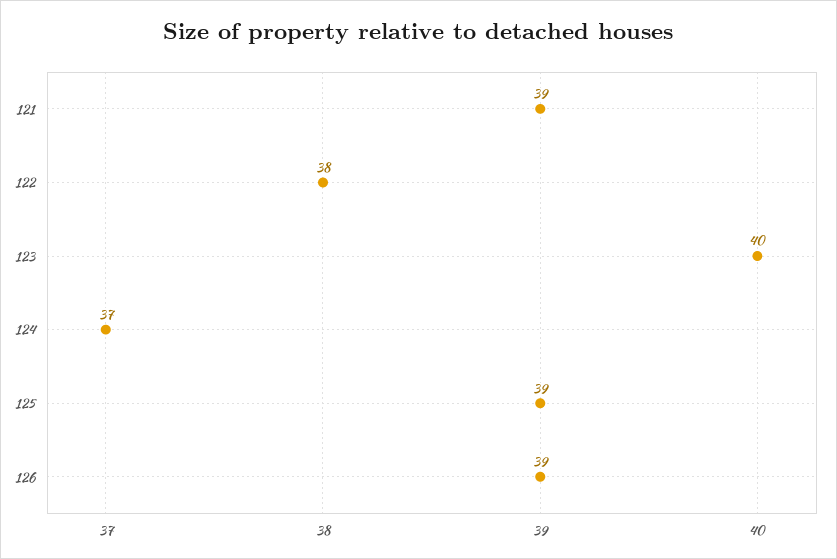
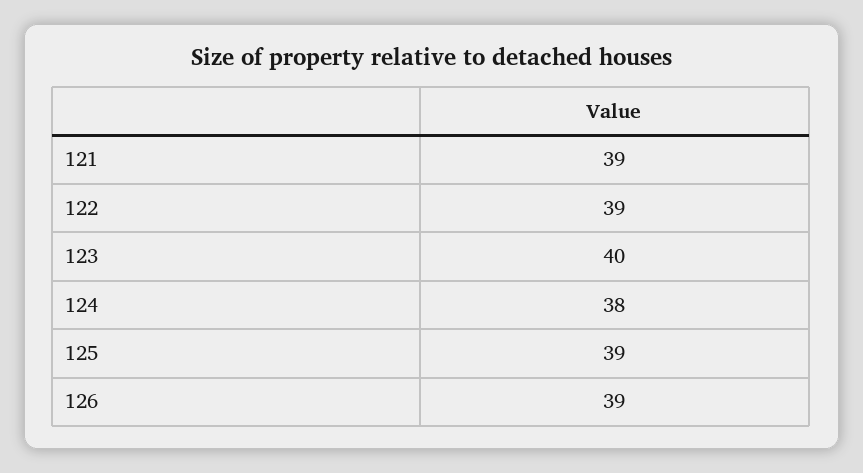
122: 38 -> 39
124: 37 -> 38

